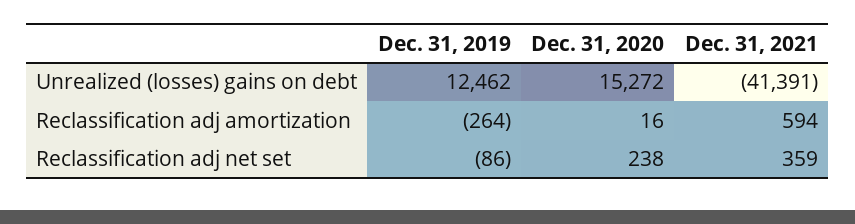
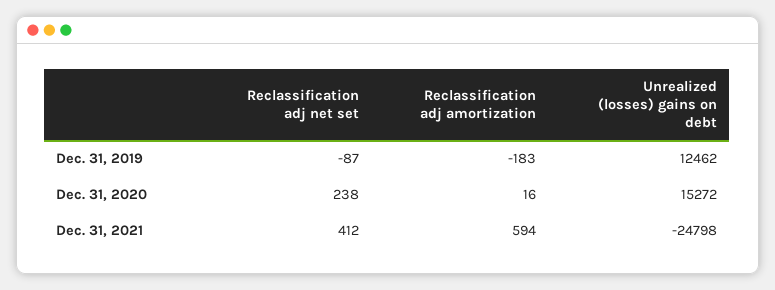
Dec. 31, 2021, Unrealized (losses) gains on debt: -41391 -> -24798
Dec. 31, 2019, Reclassification adj amortization: -264 -> -183
Dec. 31, 2019, Reclassification adj net set: -86 -> -87
Dec. 31, 2021, Reclassification adj net set: 359 -> 412

